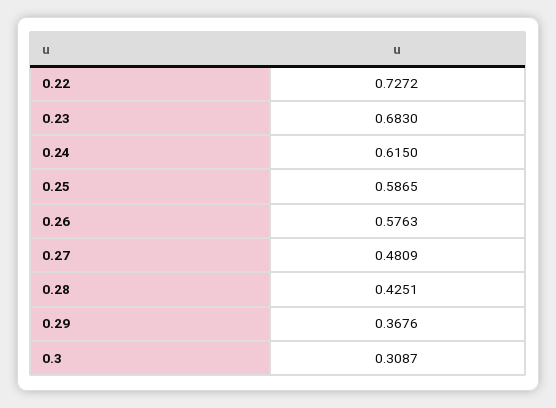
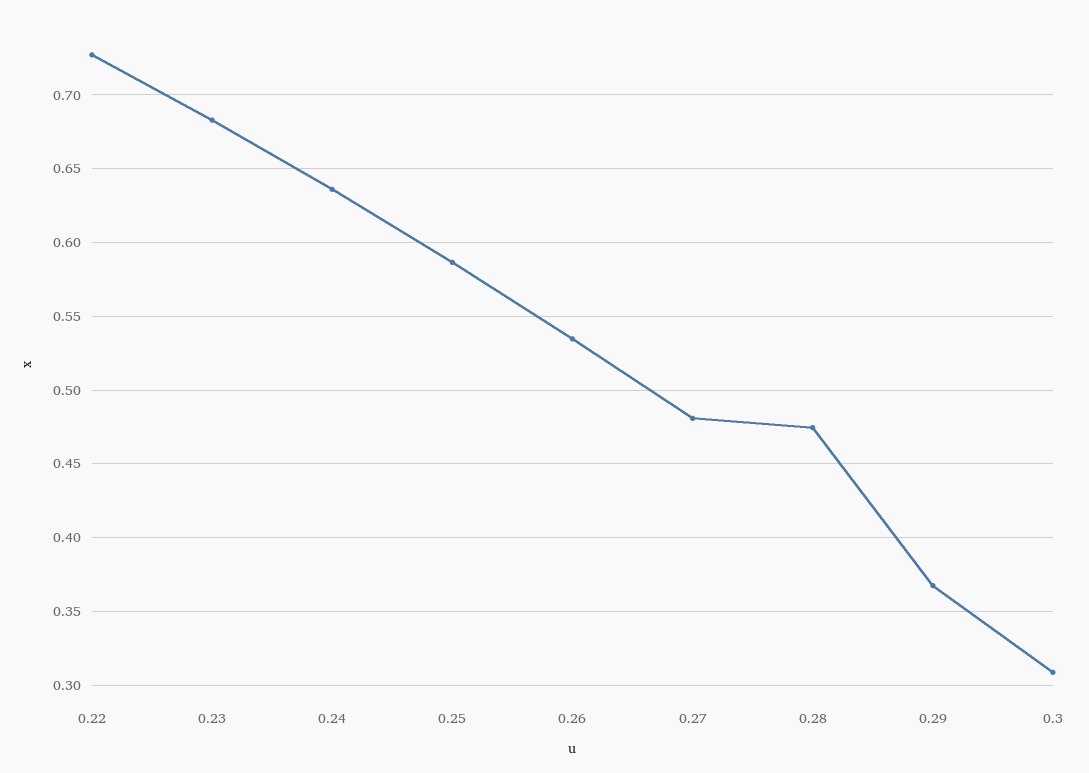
0.24: 0.615 -> 0.635
0.26: 0.5763 -> 0.535
0.28: 0.4251 -> 0.475

